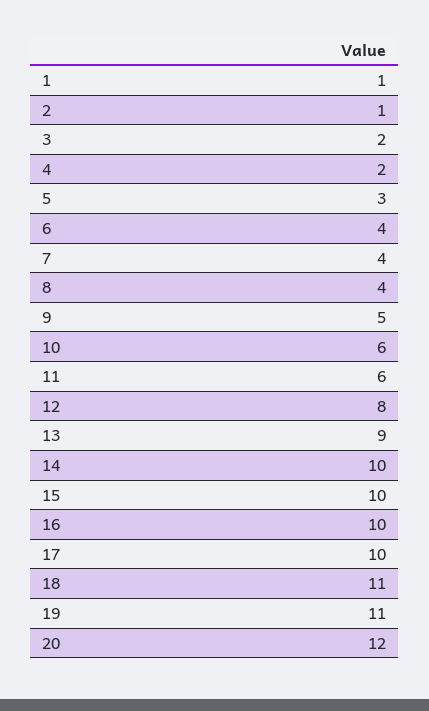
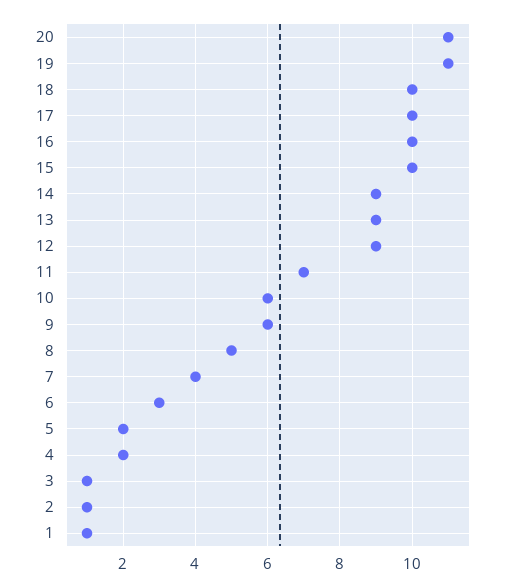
3: 2 -> 1
5: 3 -> 2
6: 4 -> 3
8: 4 -> 5
9: 5 -> 6
11: 6 -> 7
12: 8 -> 9
14: 10 -> 9
18: 11 -> 10
20: 12 -> 11

